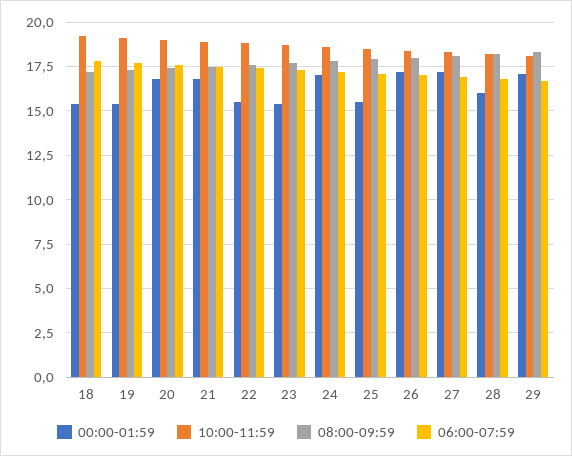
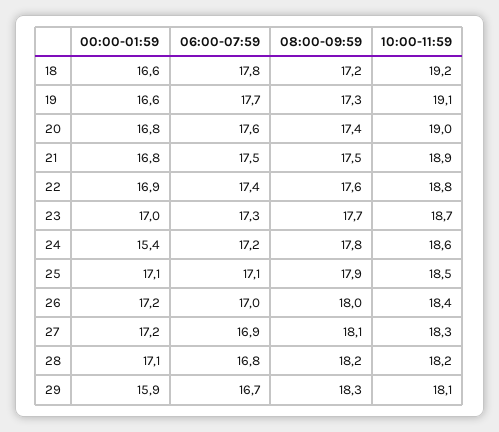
00:00-01:59, 18: 15.5 -> 16.6
00:00-01:59, 19: 15.5 -> 16.6
00:00-01:59, 22: 15.5 -> 16.9
00:00-01:59, 23: 15.5 -> 17
00:00-01:59, 24: 17 -> 15.4
00:00-01:59, 25: 15.5 -> 17.1
00:00-01:59, 28: 16 -> 17.1
00:00-01:59, 29: 17 -> 15.9

